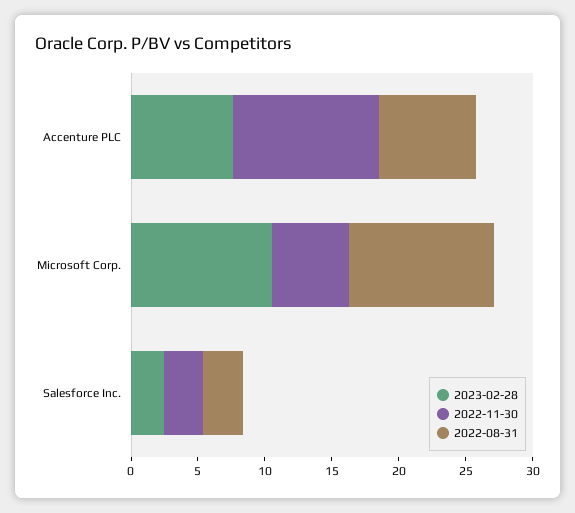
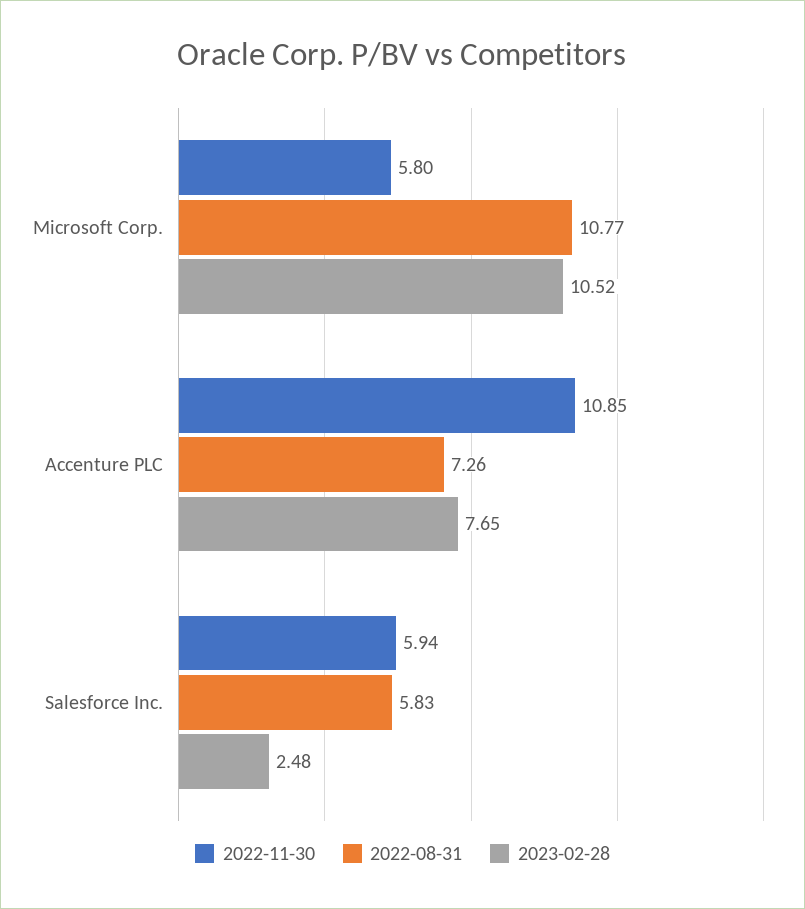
2022-11-30, Salesforce Inc.: 3 -> 5.94
2022-08-31, Salesforce Inc.: 3 -> 5.83

